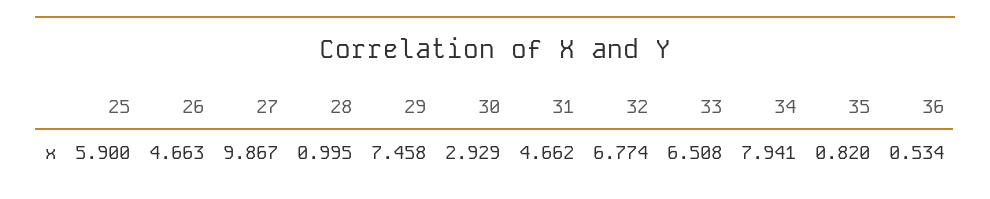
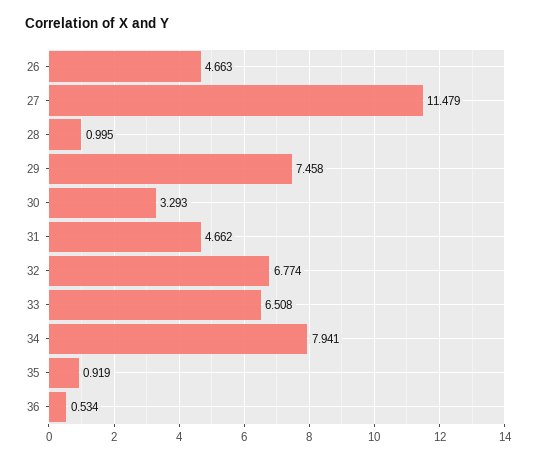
25: 5.9 -> none
27: 9.867 -> 11.479
30: 2.929 -> 3.293
35: 0.82 -> 0.919

